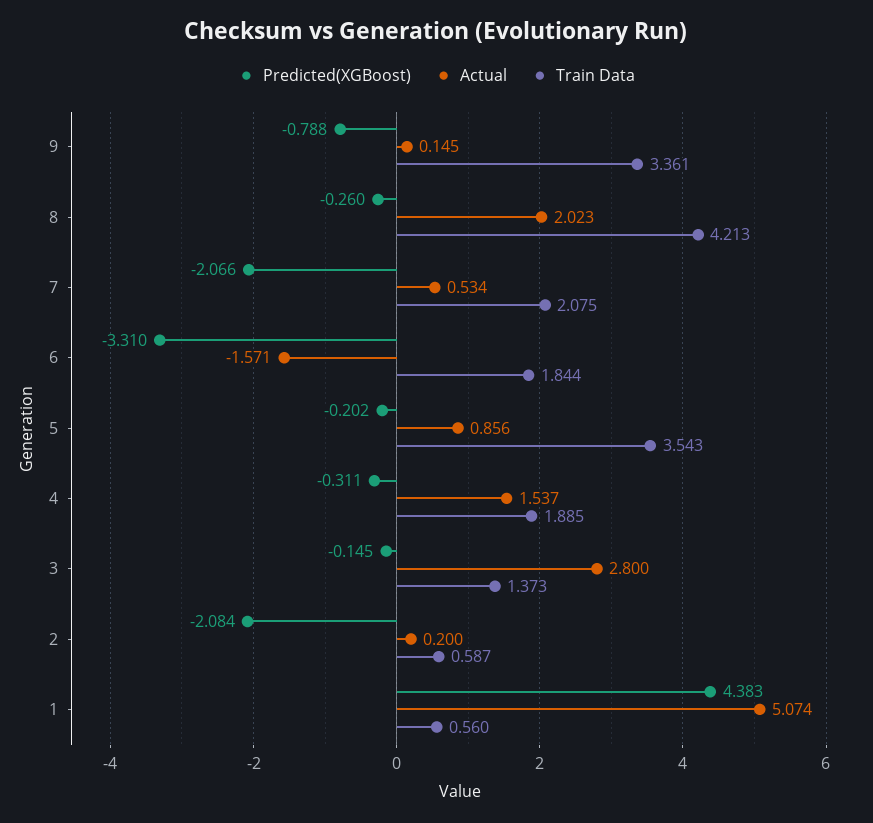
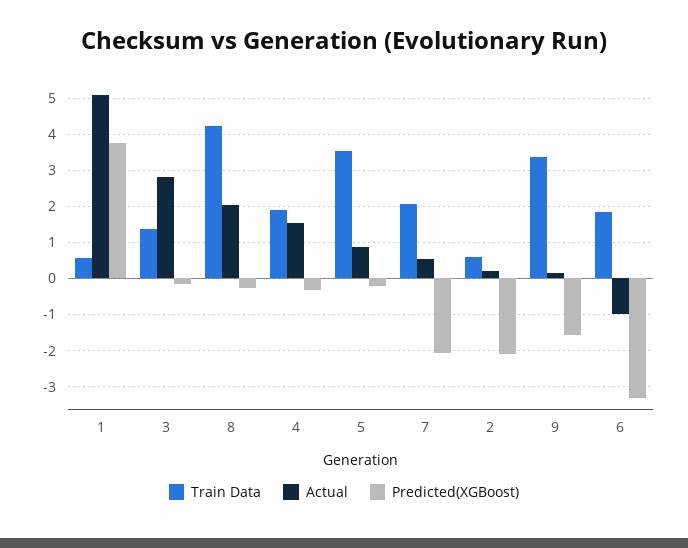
Predicted(XGBoost), 9: -0.788 -> -1.6
Actual, 6: -1.571 -> -1
Predicted(XGBoost), 1: 4.383 -> 3.8

